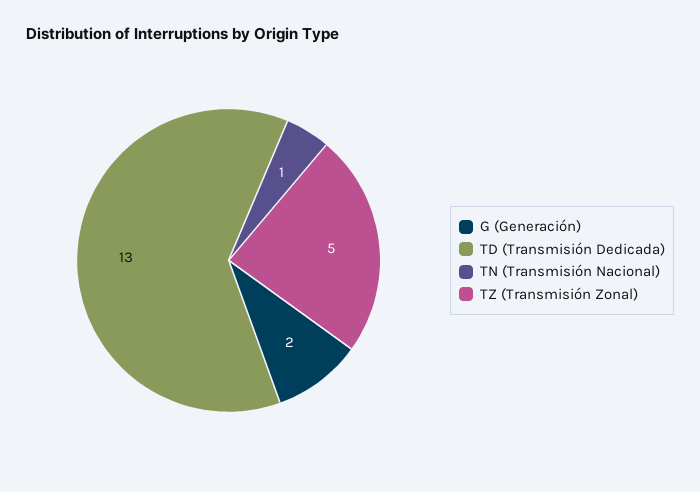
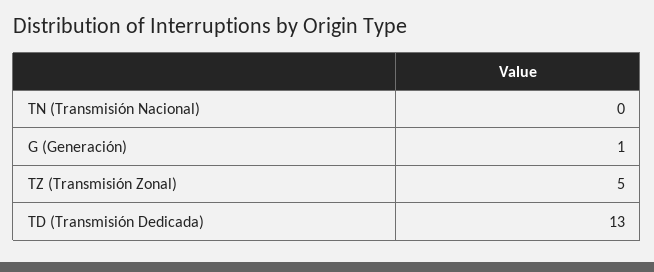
G (Generación): 2 -> 1
TN (Transmisión Nacional): 1 -> 0

